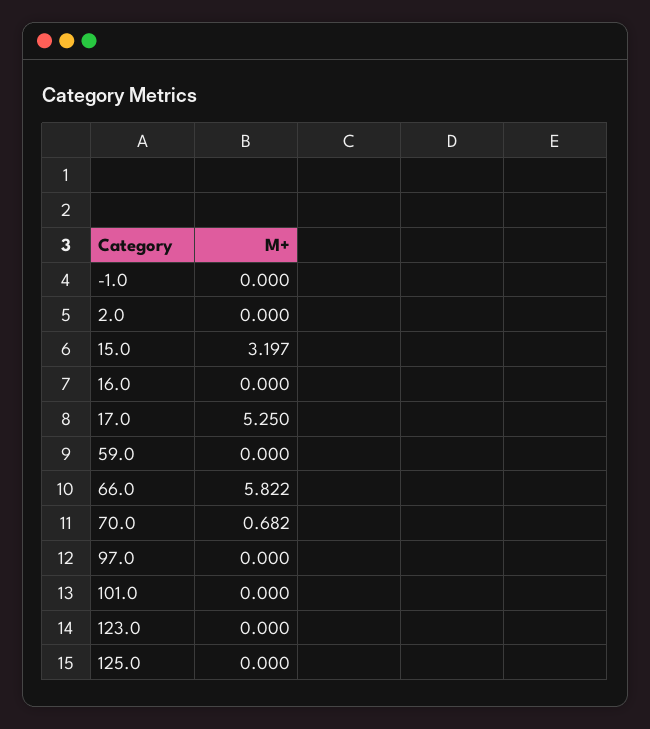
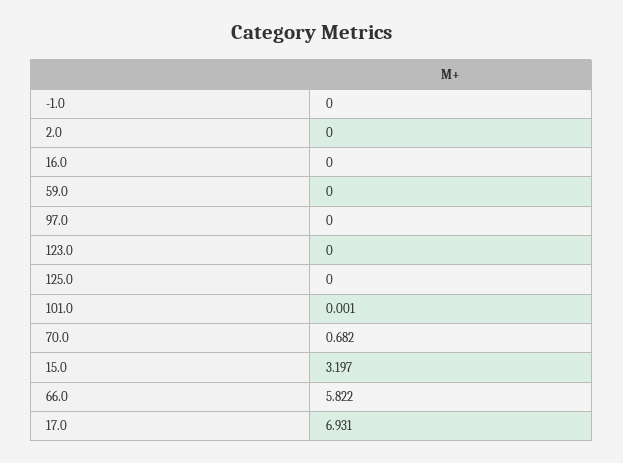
17.0: 5.25 -> 6.931
101.0: 0 -> 0.001

